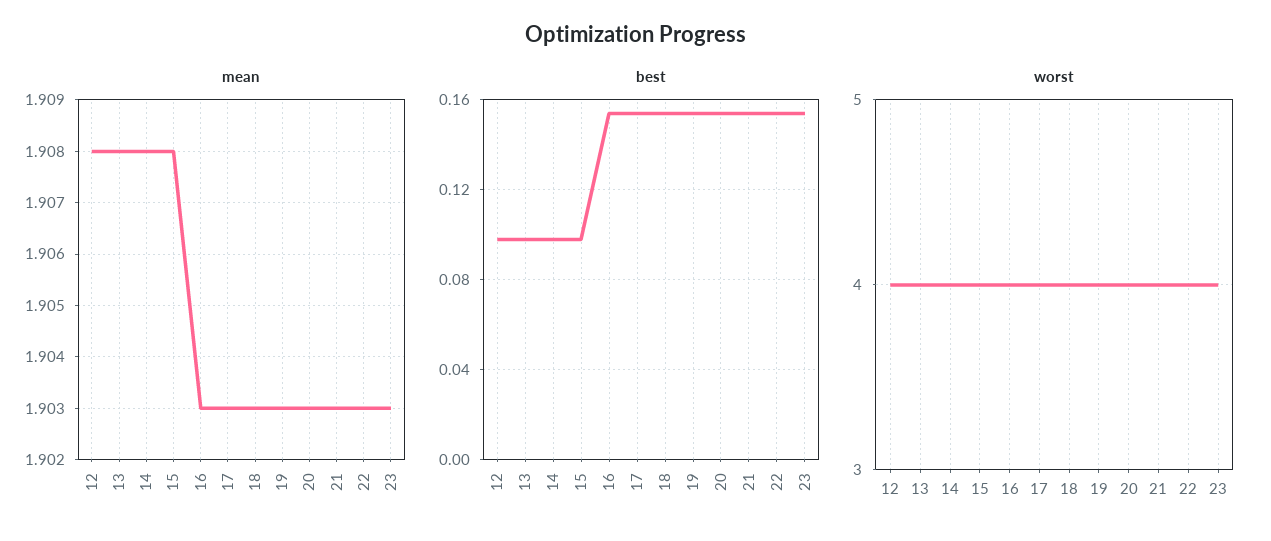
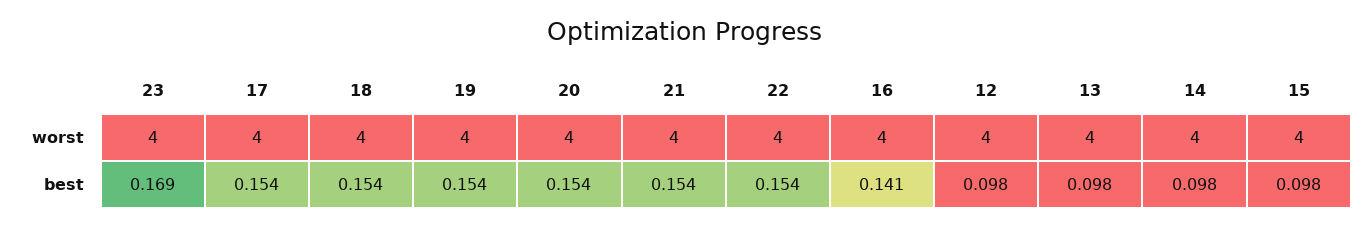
mean, 12: 1.908 -> none
mean, 13: 1.908 -> none
mean, 14: 1.908 -> none
mean, 15: 1.908 -> none
mean, 16: 1.903 -> none
mean, 17: 1.903 -> none
mean, 18: 1.903 -> none
mean, 19: 1.903 -> none
mean, 20: 1.903 -> none
mean, 21: 1.903 -> none
mean, 22: 1.903 -> none
mean, 23: 1.903 -> none
best, 16: 0.155 -> 0.141
best, 23: 0.155 -> 0.169

